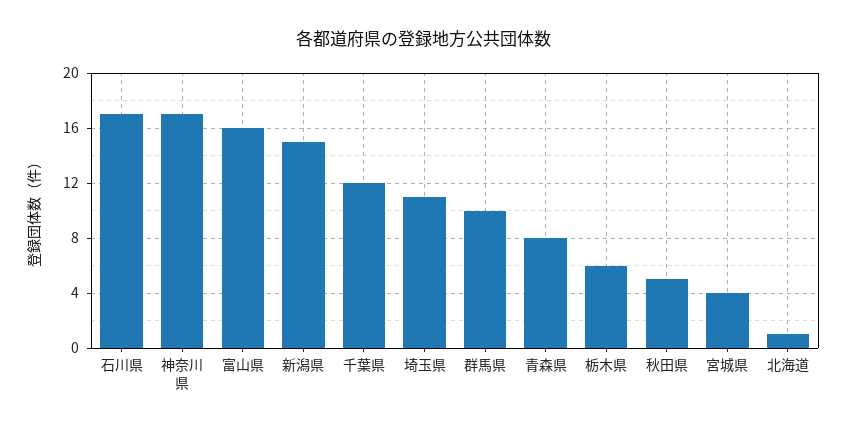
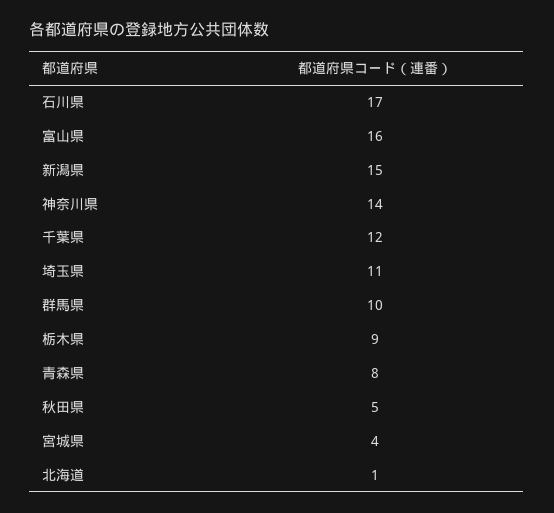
神奈川県: 17 -> 14
栃木県: 6 -> 9

